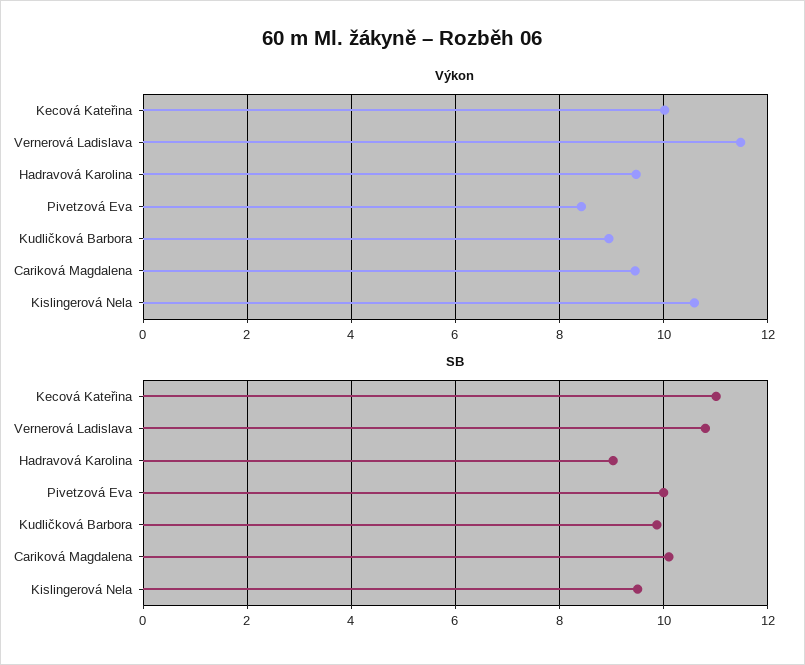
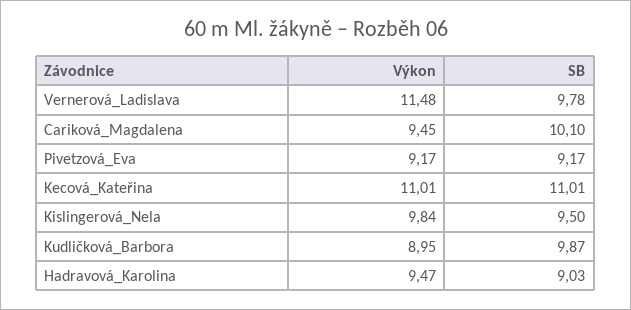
Výkon, Kecová Kateřina: 10 -> 11.01
Výkon, Pivetzová Eva: 8.4 -> 9.17
Výkon, Kislingerová Nela: 10.6 -> 9.84
SB, Vernerová Ladislava: 10.8 -> 9.78
SB, Pivetzová Eva: 10 -> 9.17

